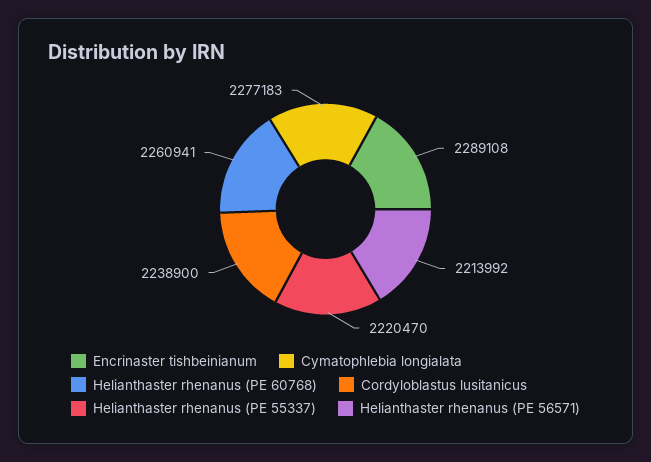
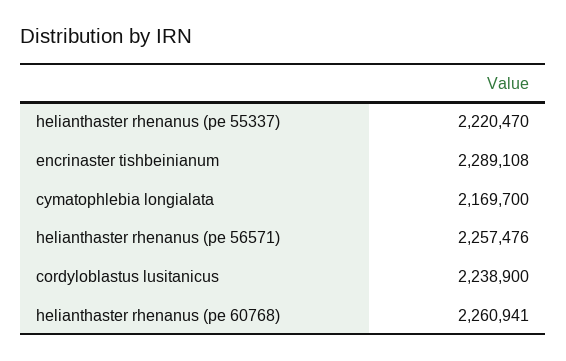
Cymatophlebia longialata: 2277183 -> 2169700
Helianthaster rhenanus (PE 56571): 2213992 -> 2257476

